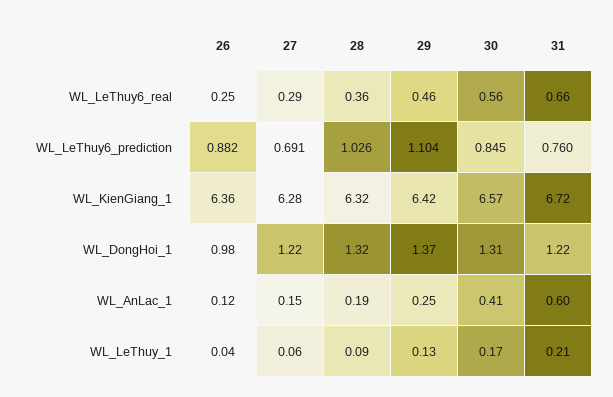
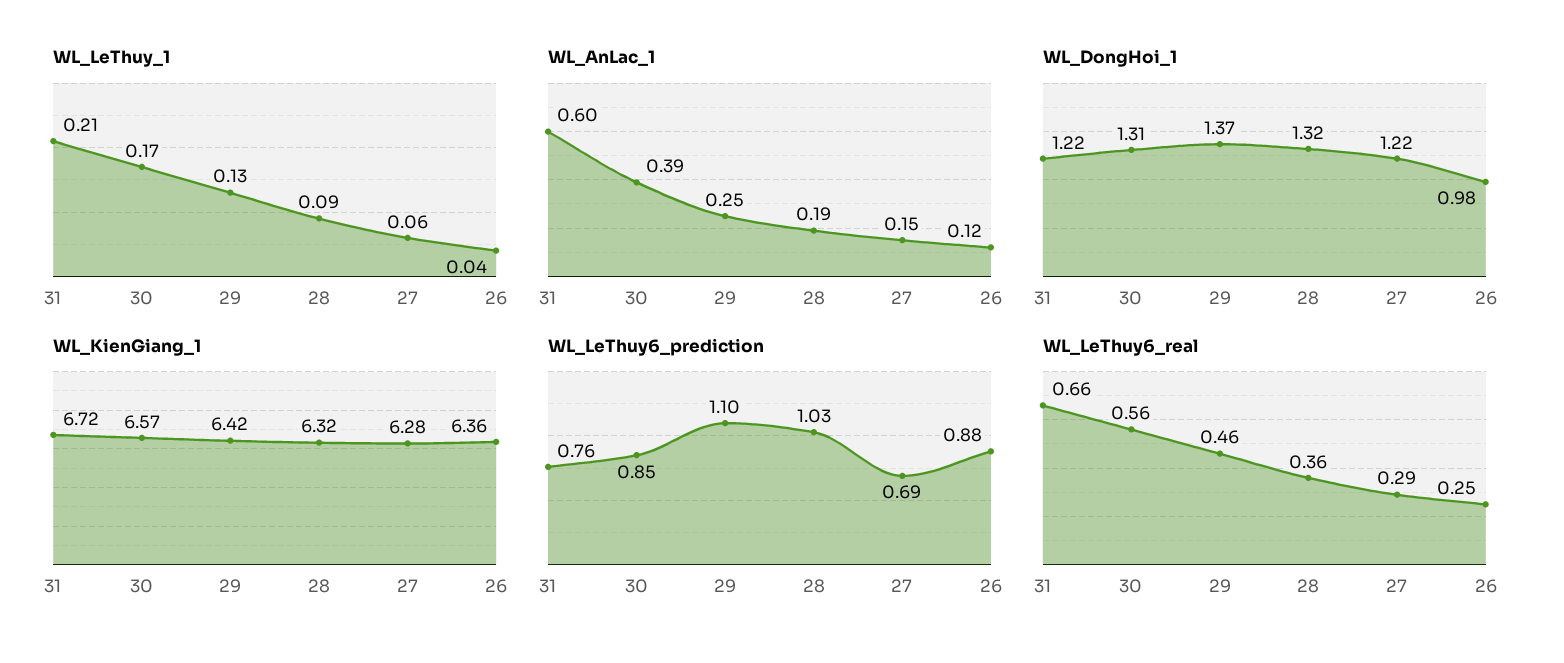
WL_AnLac_1, 30: 0.41 -> 0.39

